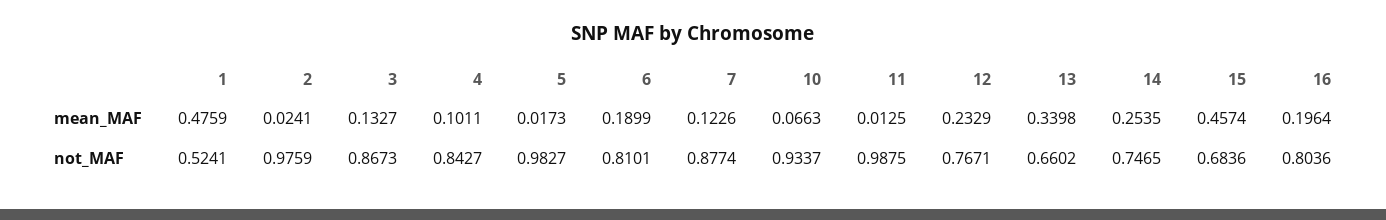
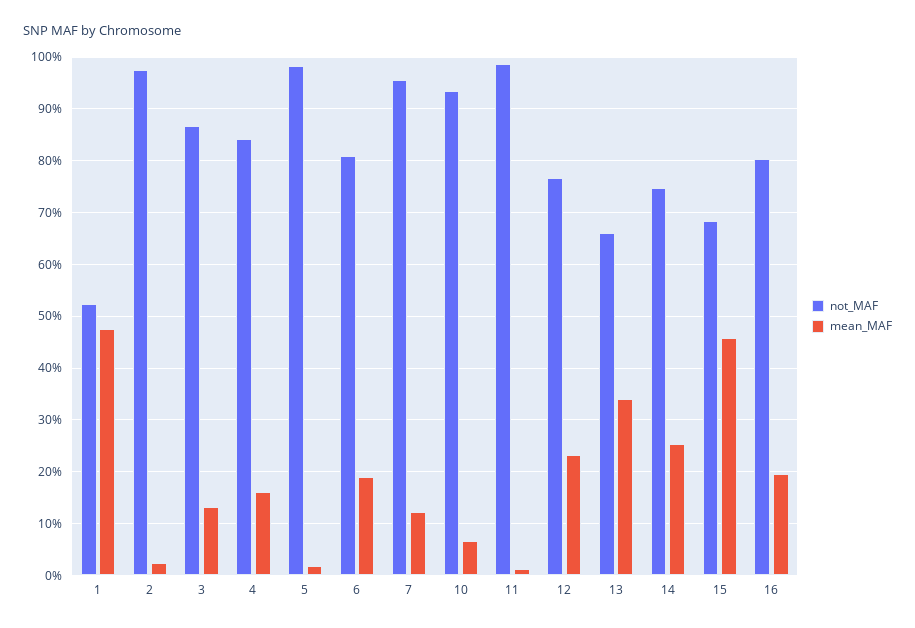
mean_MAF, 4: 0.1011 -> 0.16
not_MAF, 7: 0.8774 -> 0.96

